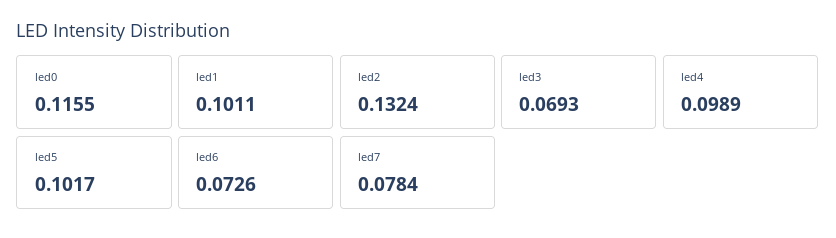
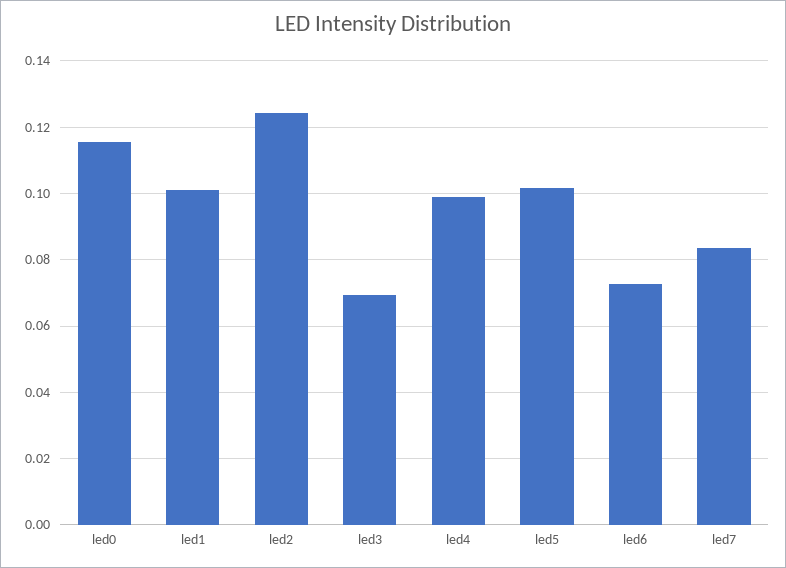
led2: 0.1324 -> 0.124
led7: 0.0784 -> 0.084

